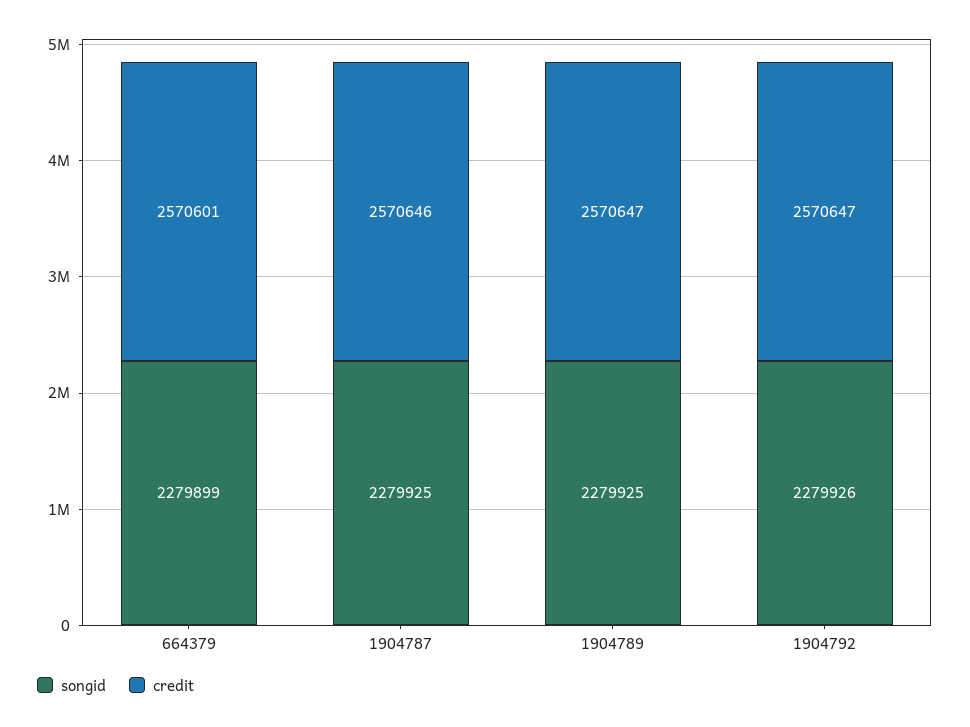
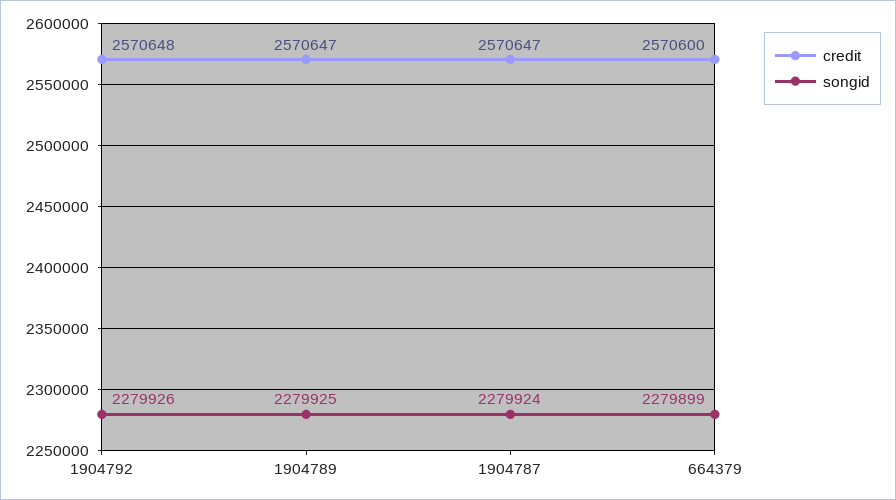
credit, 664379: 2570601 -> 2570600
songid, 1904787: 2279925 -> 2279924
credit, 1904787: 2570646 -> 2570647
credit, 1904792: 2570647 -> 2570648

